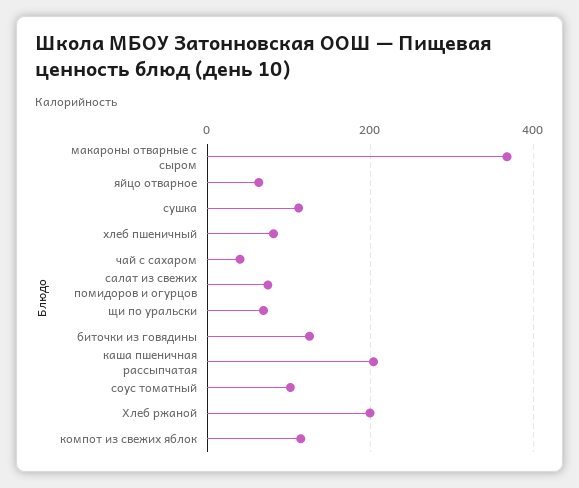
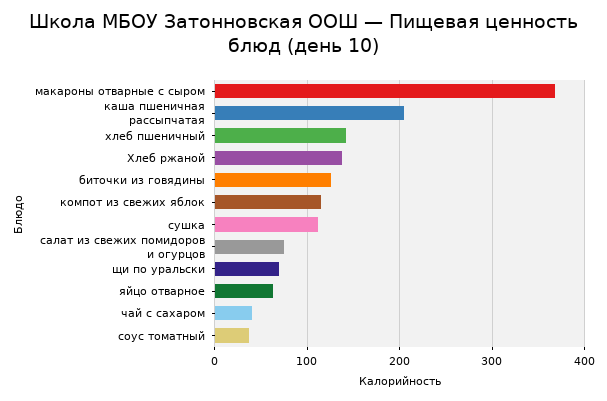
хлеб пшеничный: 80 -> 140
соус томатный: 100 -> 40
Хлеб ржаной: 200 -> 140

